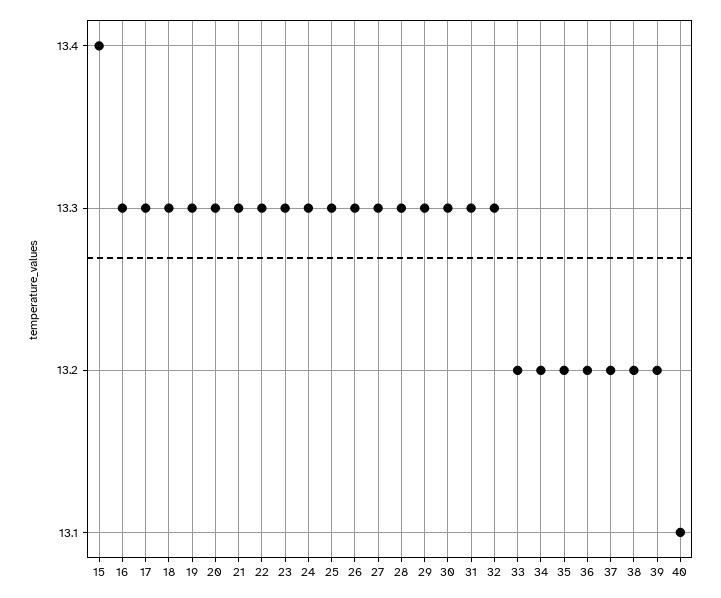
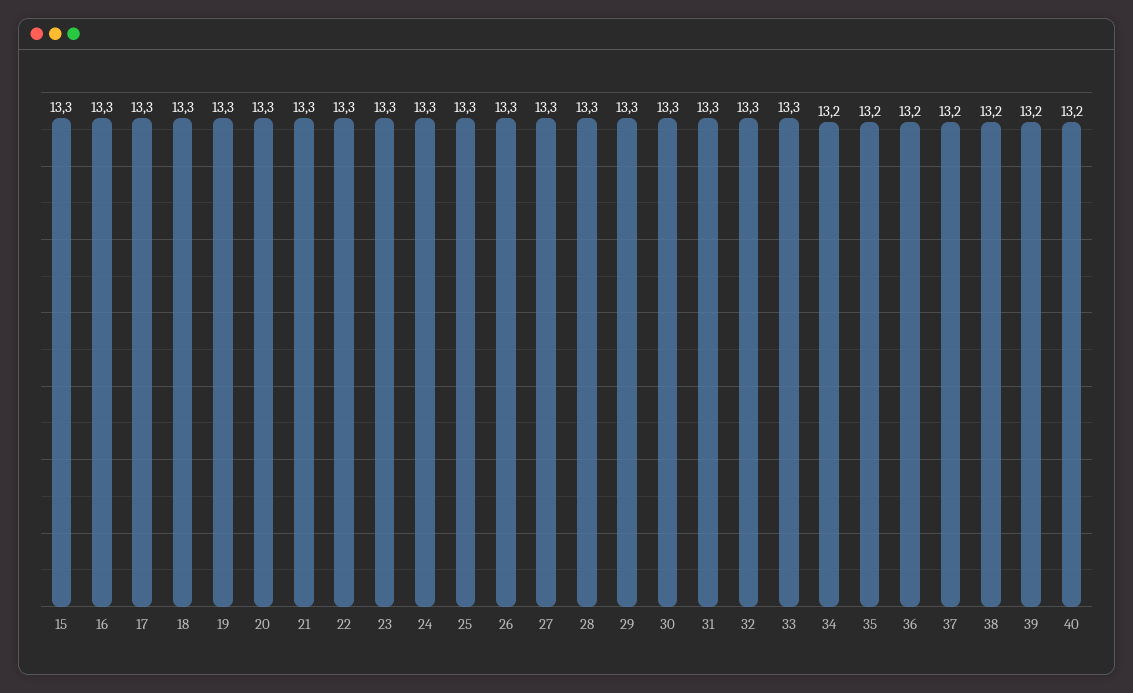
15: 13.4 -> 13.3
33: 13.2 -> 13.3
40: 13.1 -> 13.2

